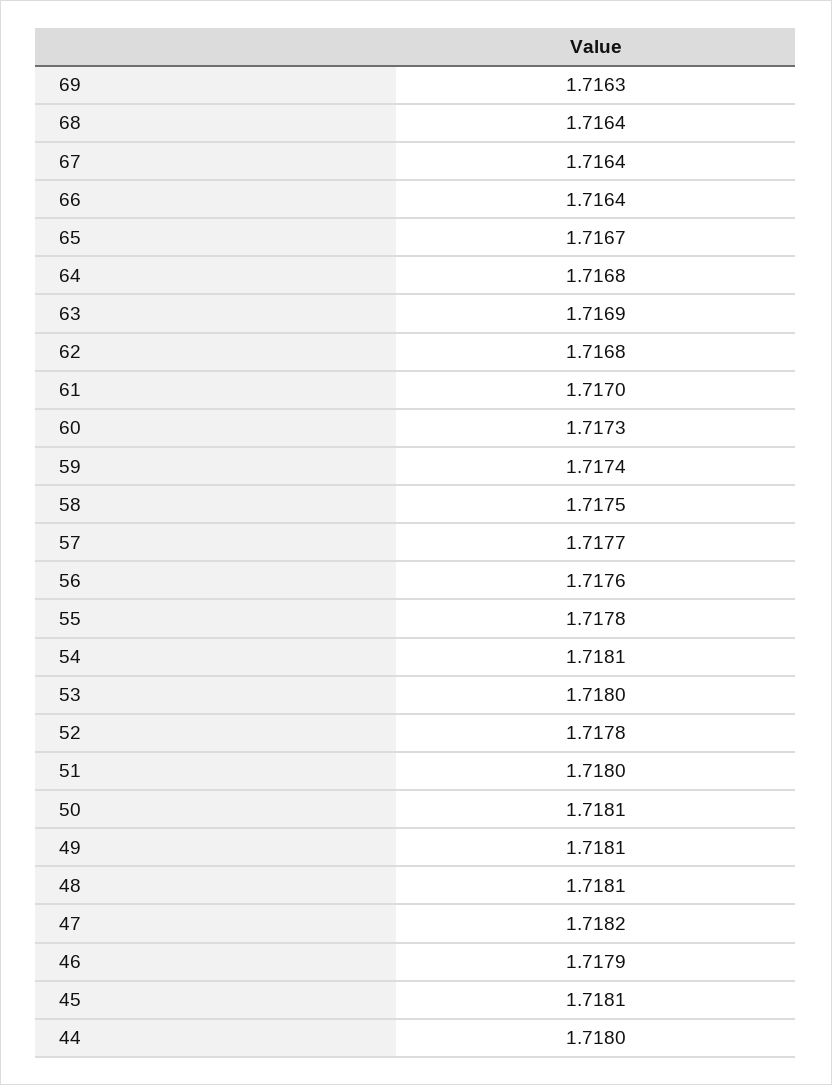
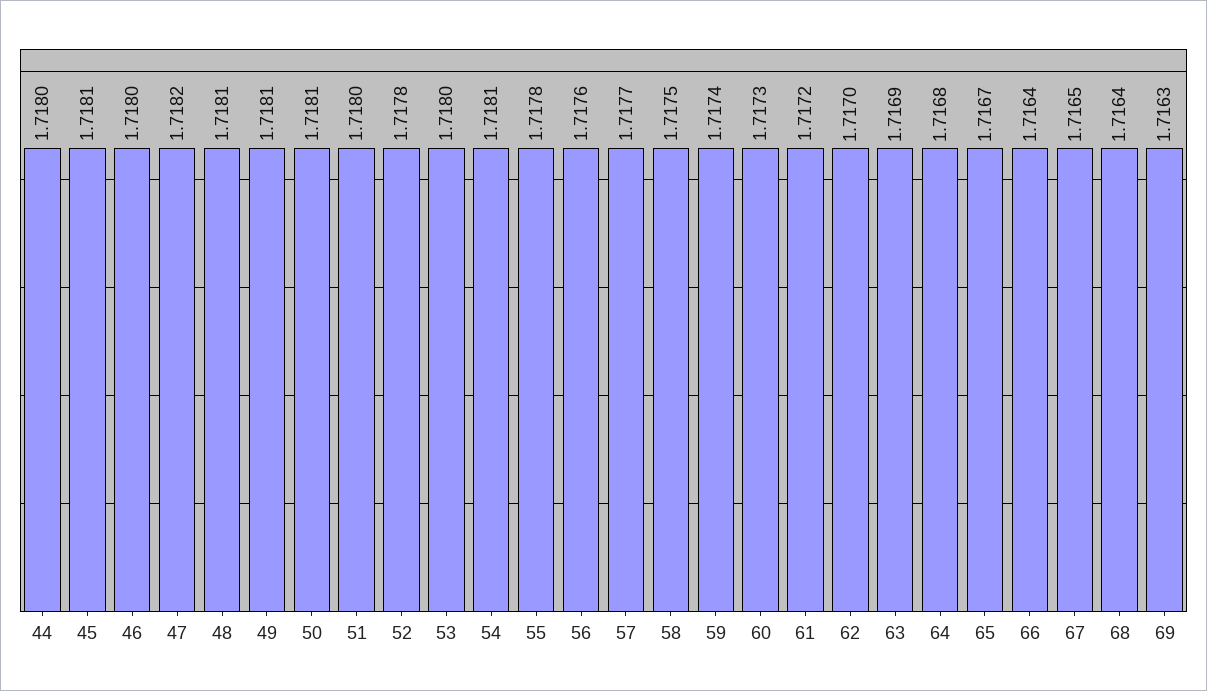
67: 1.7164 -> 1.7165
62: 1.7168 -> 1.717
61: 1.717 -> 1.7172
46: 1.7179 -> 1.718

